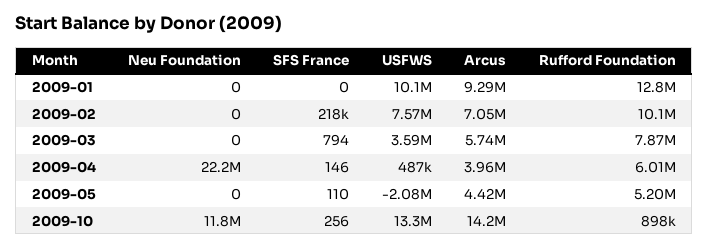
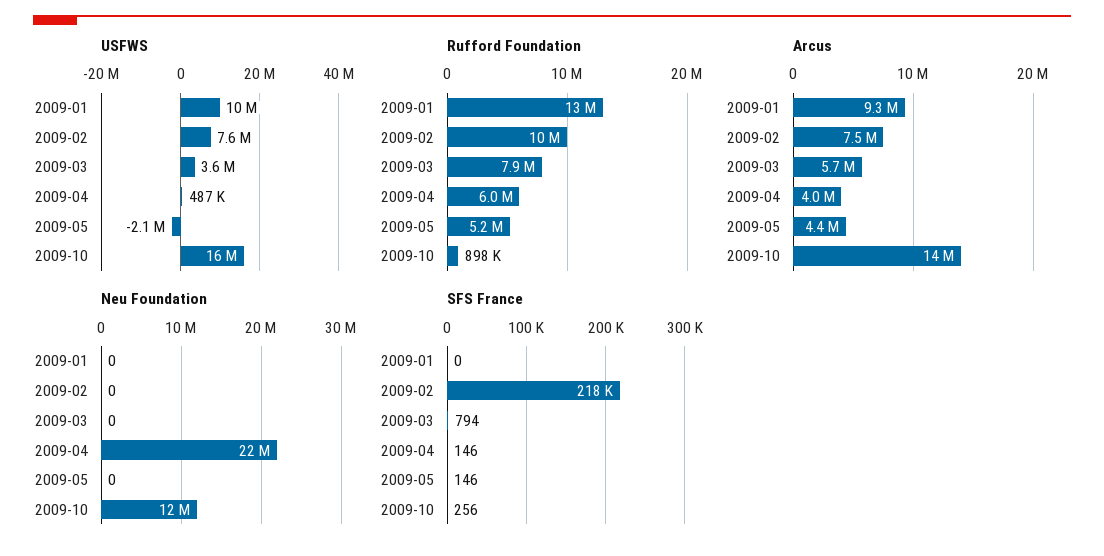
Arcus, 2009-02: 7050000 -> 7500000
SFS France, 2009-05: 110 -> 146
USFWS, 2009-10: 13300000 -> 16000000

